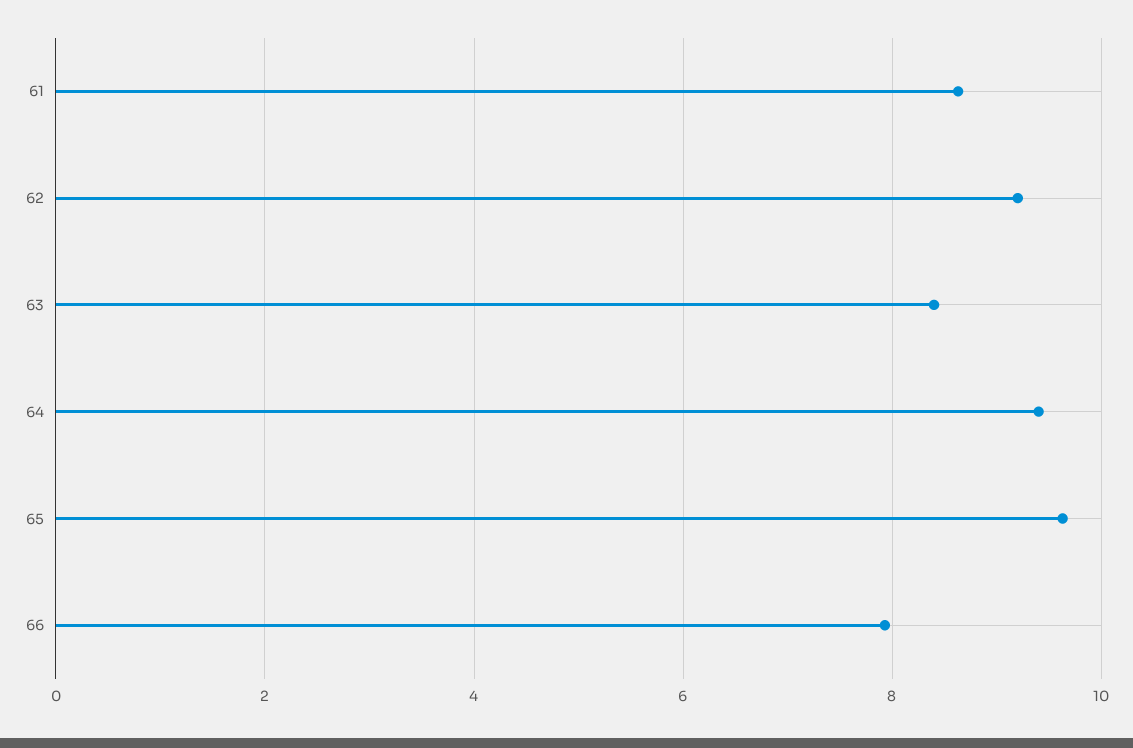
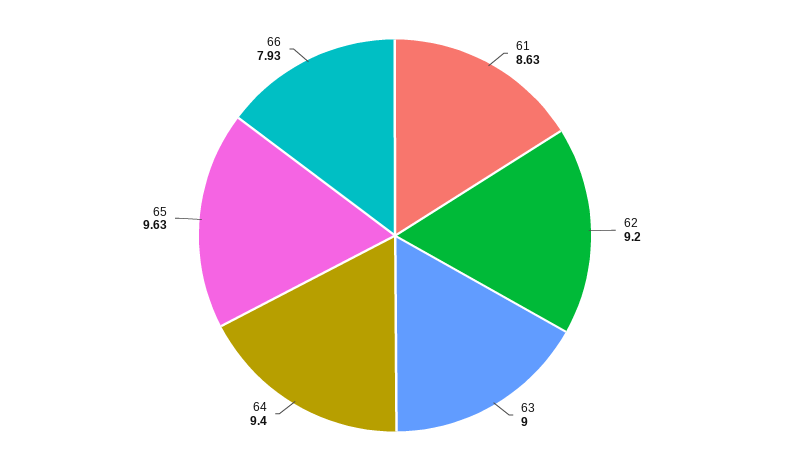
63: 8.4 -> 9

